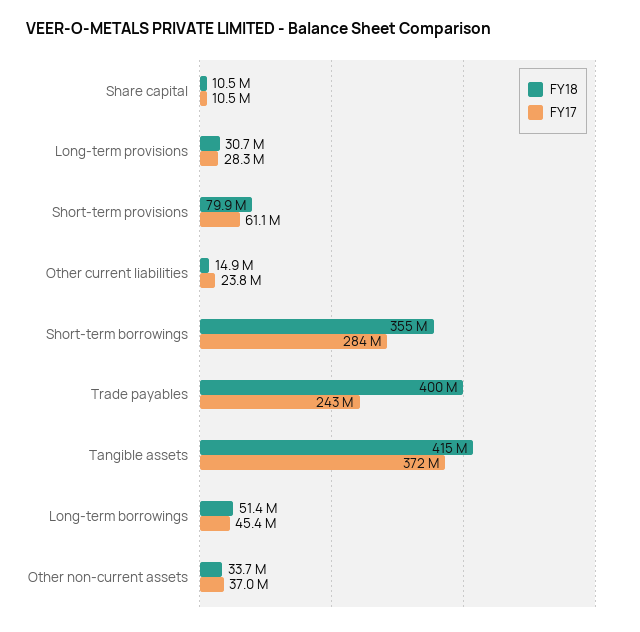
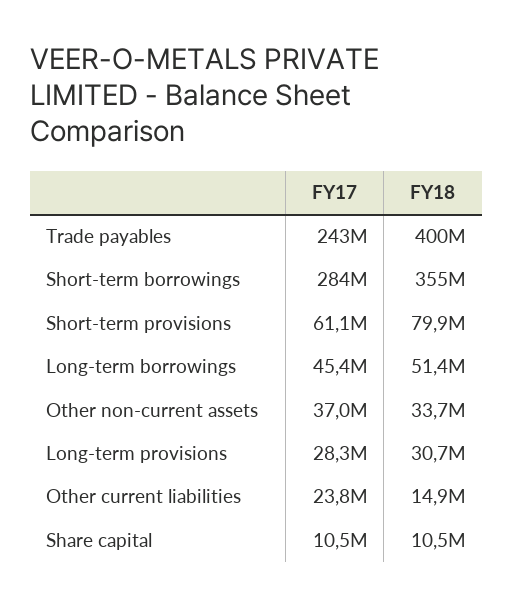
FY18, Tangible assets: 415000000 -> none
FY17, Tangible assets: 372000000 -> none

